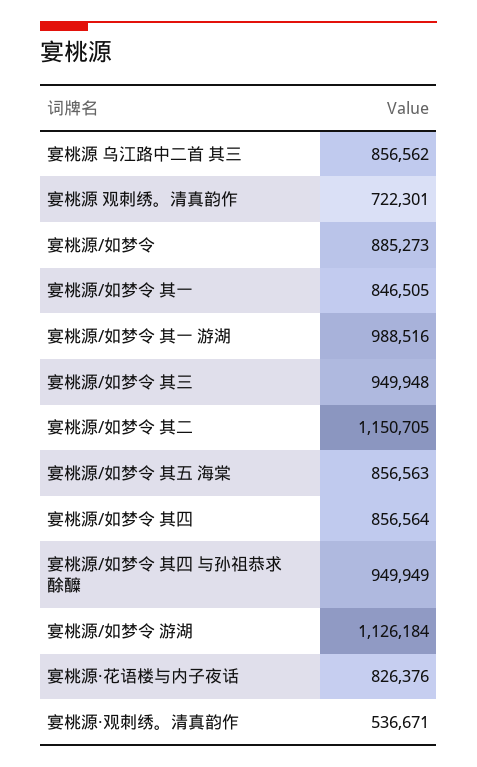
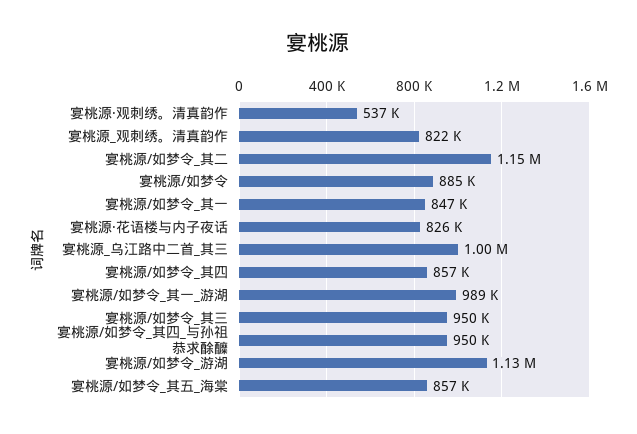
宴桃源 乌江路中二首 其三: 856562 -> 1000000
宴桃源 观刺绣。清真韵作: 722301 -> 822000

